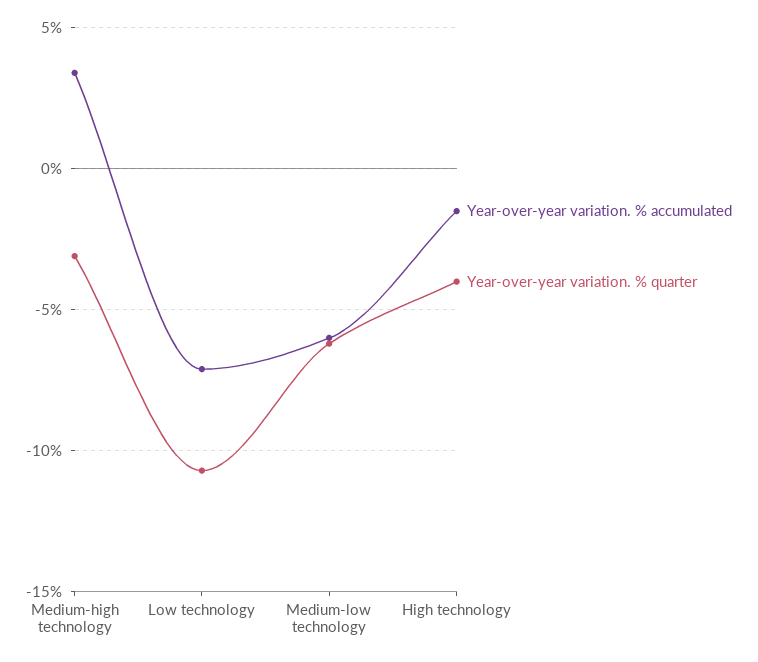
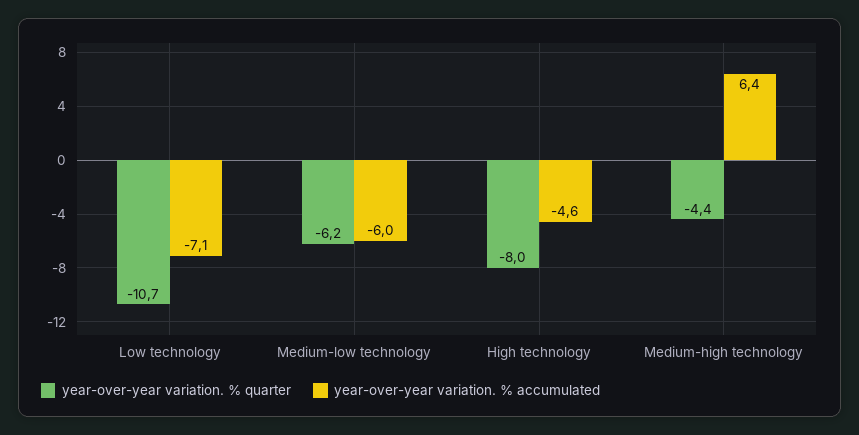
Year-over-year variation. % accumulated, Medium-high technology: 3.5 -> 6.4
Year-over-year variation. % quarter, Medium-high technology: -3 -> -4.4
Year-over-year variation. % accumulated, High technology: -1.5 -> -4.6
Year-over-year variation. % quarter, High technology: -4 -> -8

